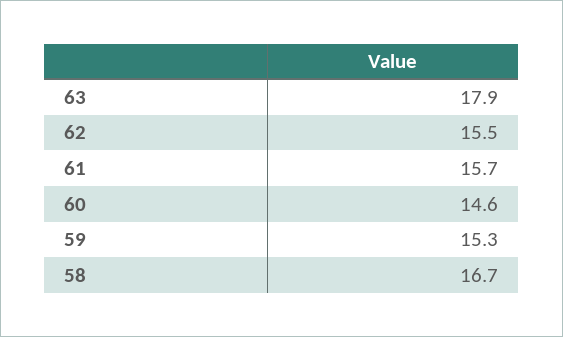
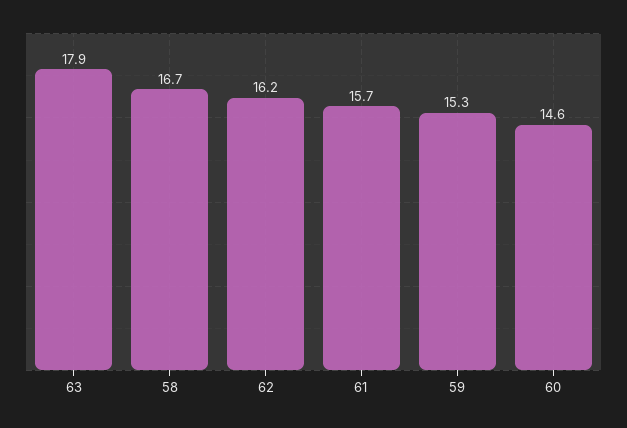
62: 15.5 -> 16.2

